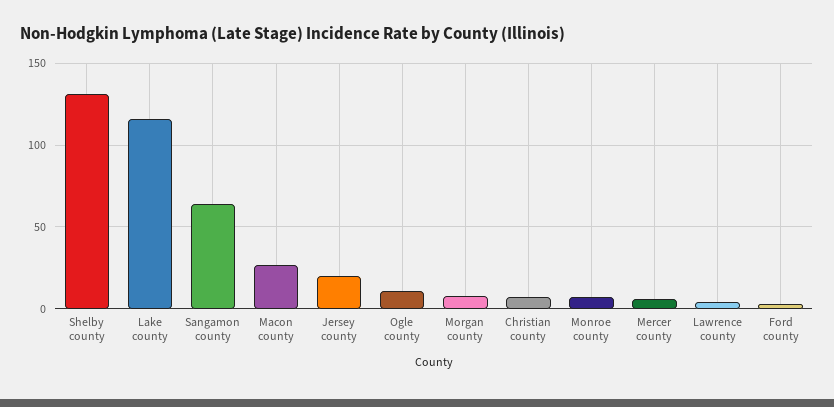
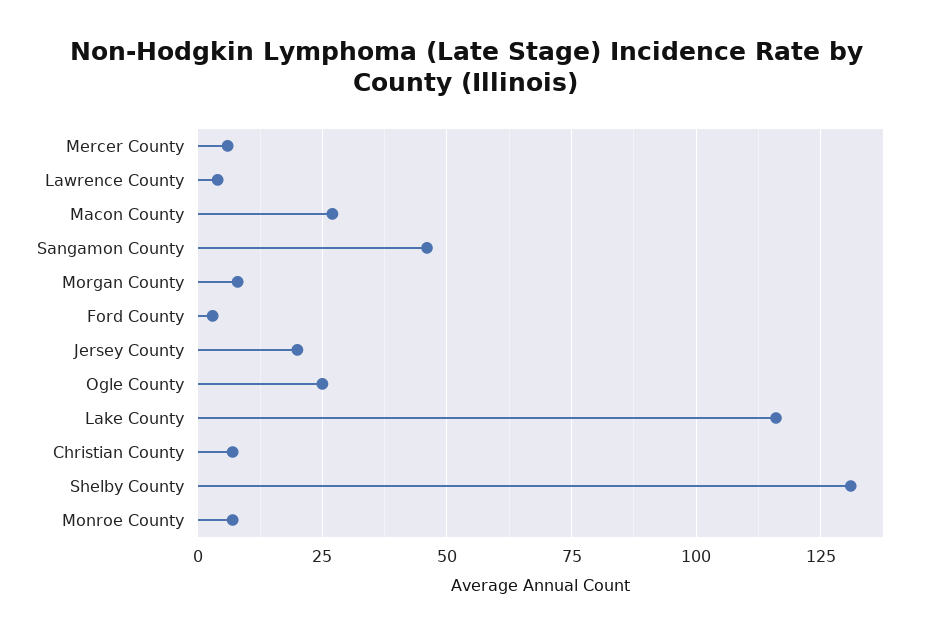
Sangamon county: 65 -> 45
Ogle county: 10 -> 25

